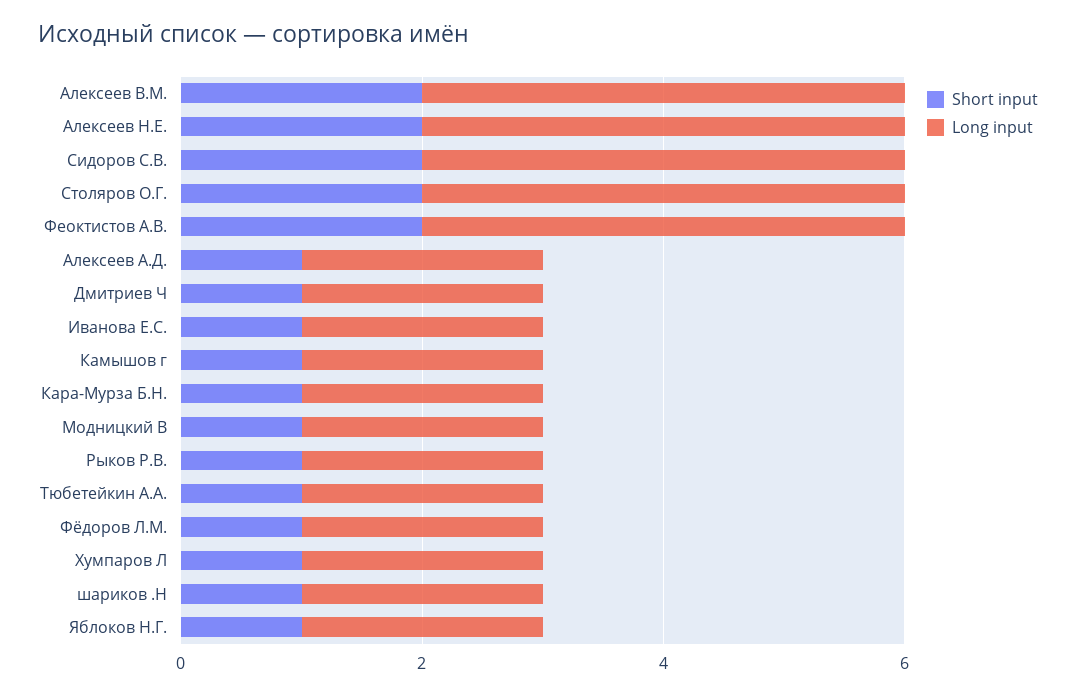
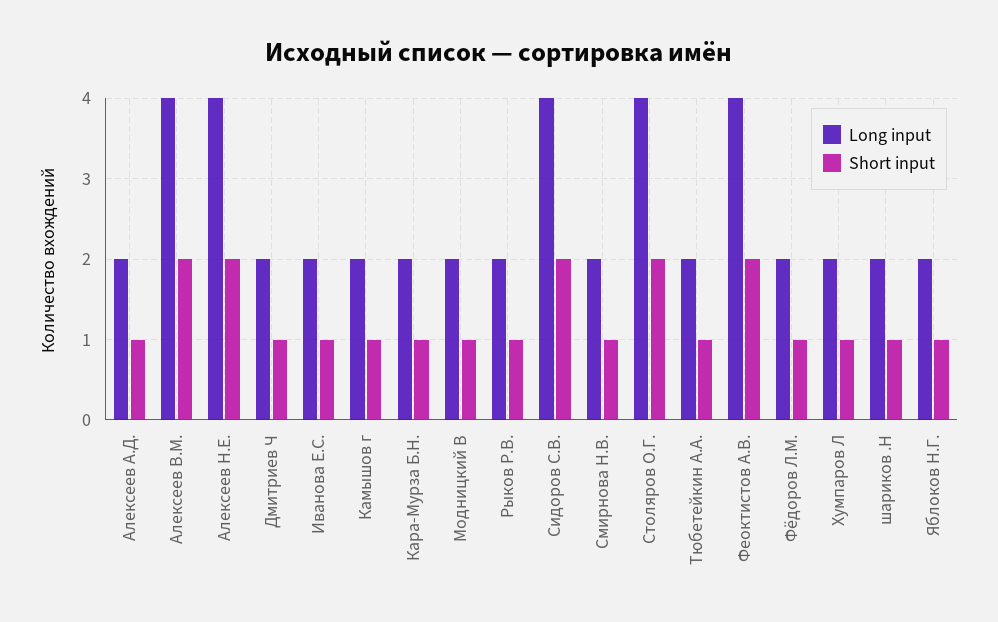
Long input, Смирнова Н.В.: none -> 2
Short input, Смирнова Н.В.: none -> 1

